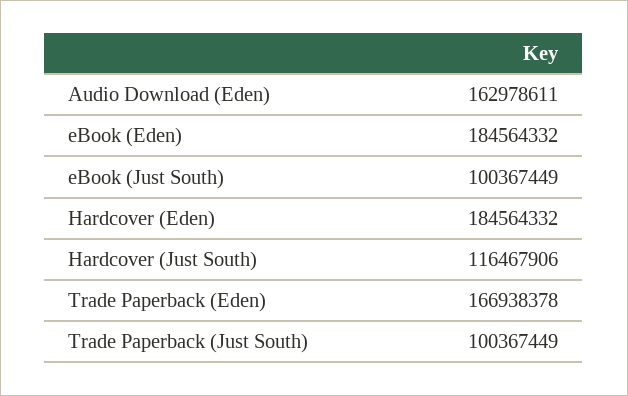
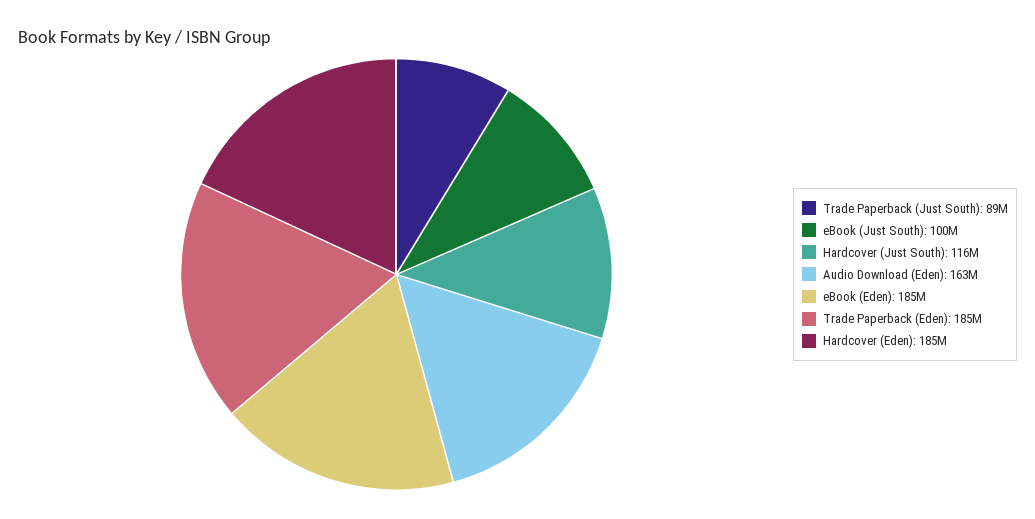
Trade Paperback (Eden): 166938378 -> 185000000
Trade Paperback (Just South): 100367449 -> 89000000

